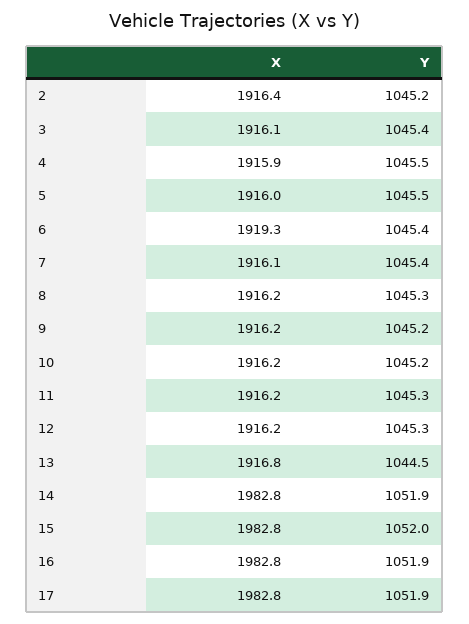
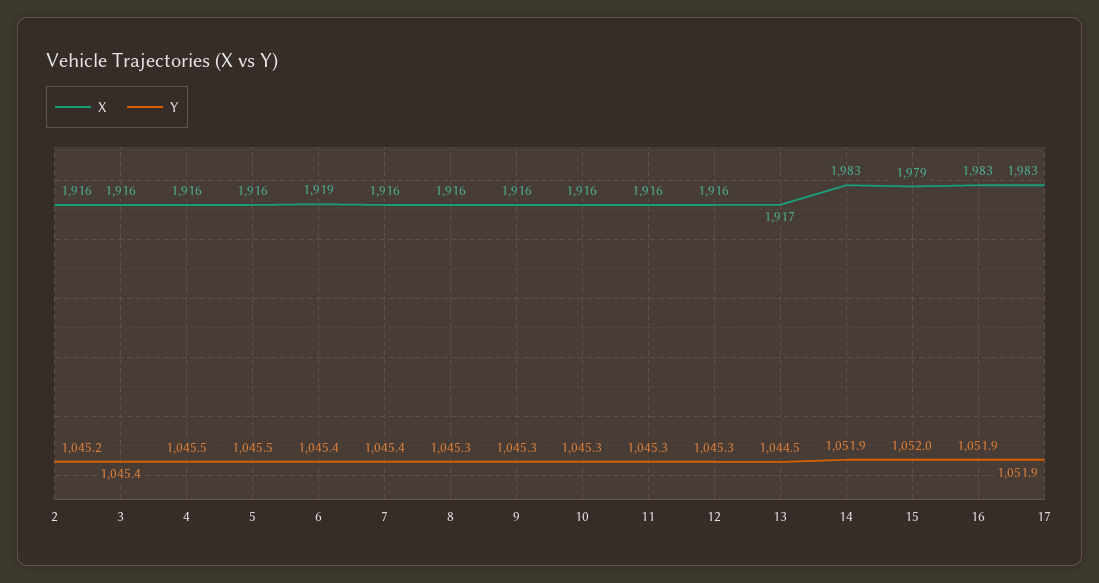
Y, 9: 1045.2 -> 1045.3
Y, 10: 1045.2 -> 1045.3
X, 15: 1982.8 -> 1979

